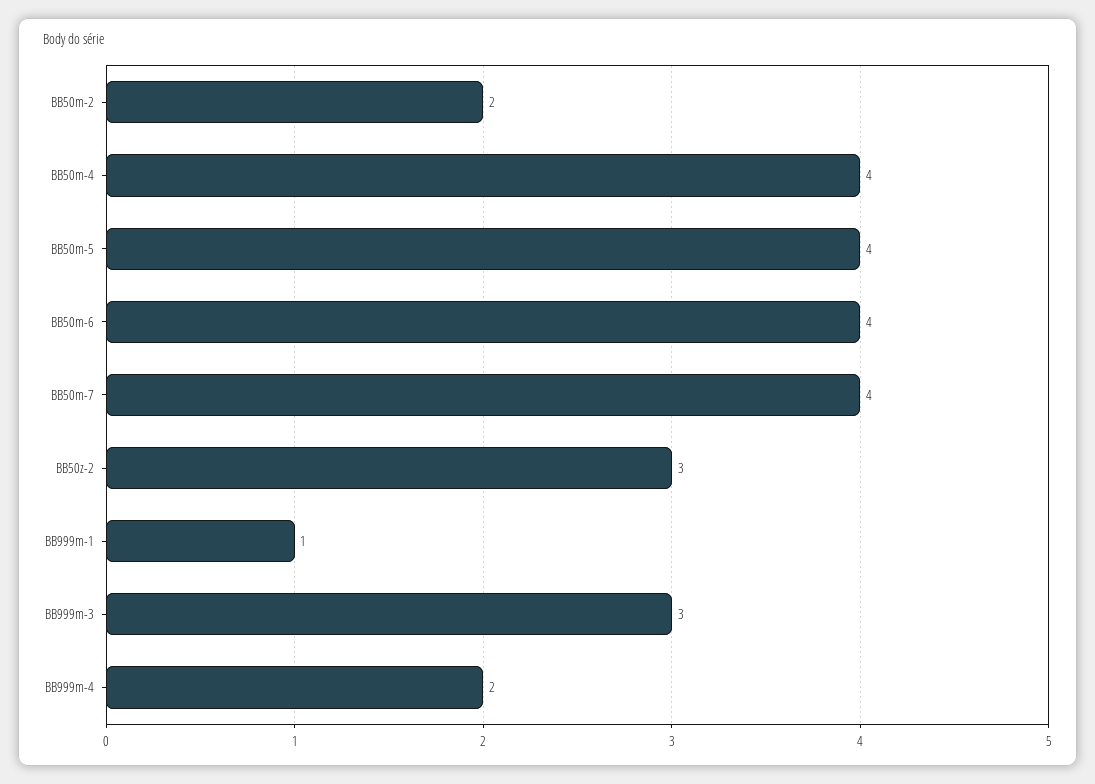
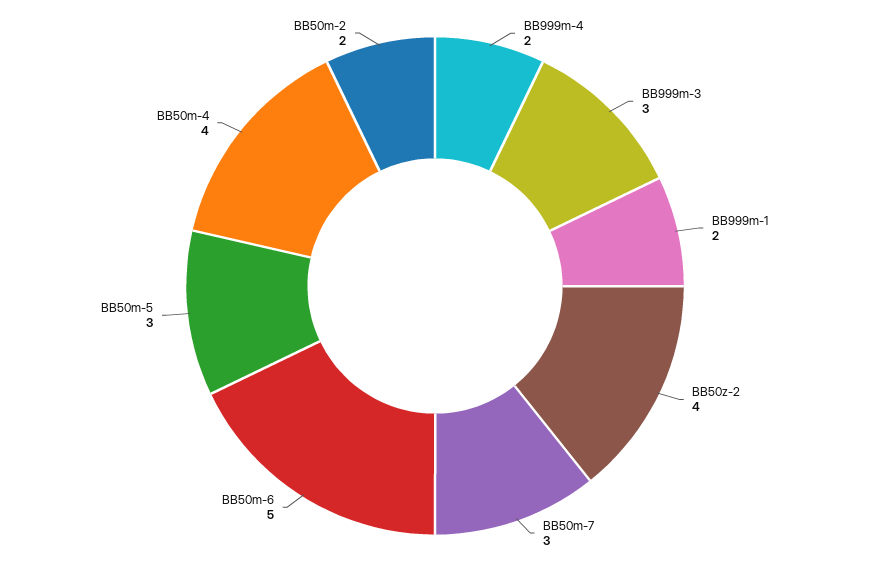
BB50m-5: 4 -> 3
BB50m-6: 4 -> 5
BB50m-7: 4 -> 3
BB50z-2: 3 -> 4
BB999m-1: 1 -> 2

